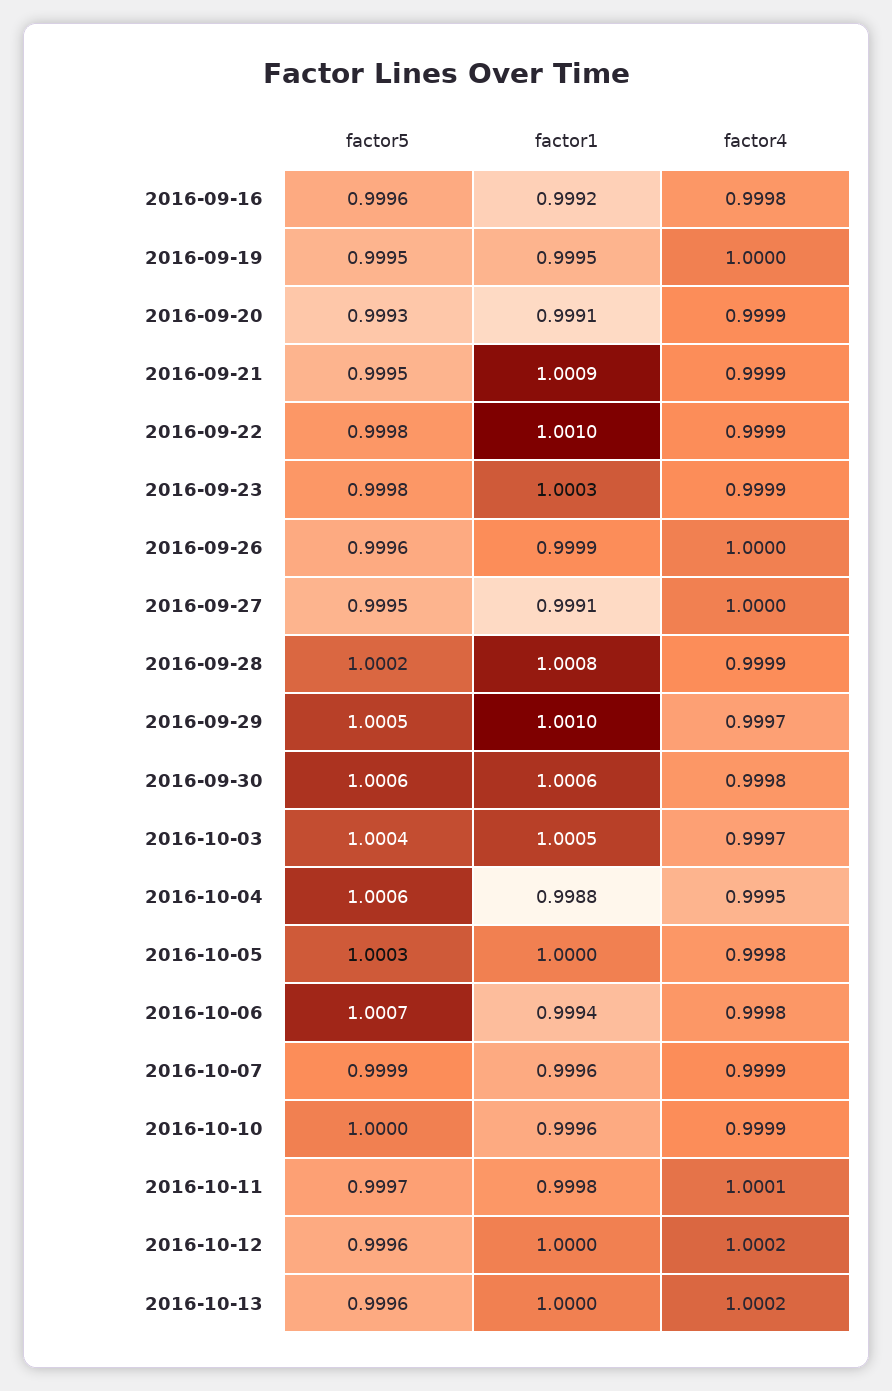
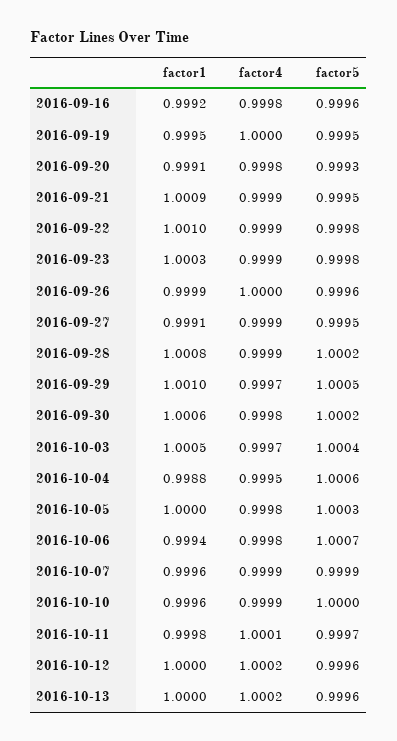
factor4, 2016-09-20: 0.9999 -> 0.9998
factor4, 2016-09-27: 1 -> 0.9999
factor5, 2016-09-30: 1.0006 -> 1.0002

